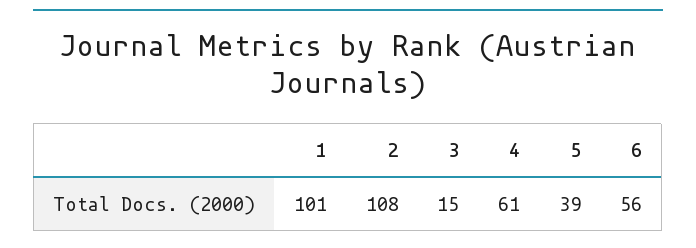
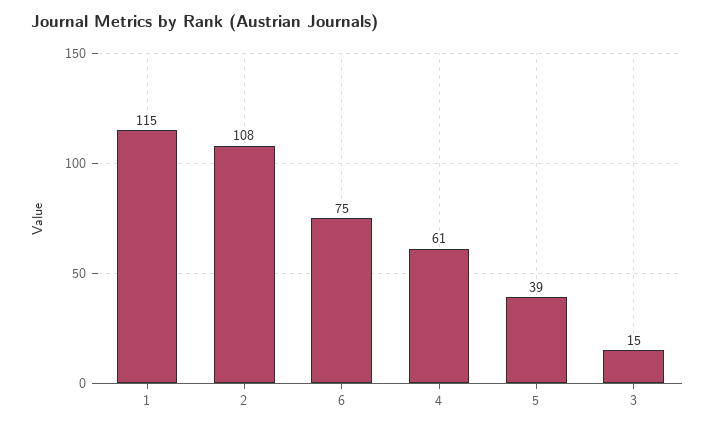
1: 101 -> 115
6: 56 -> 75

